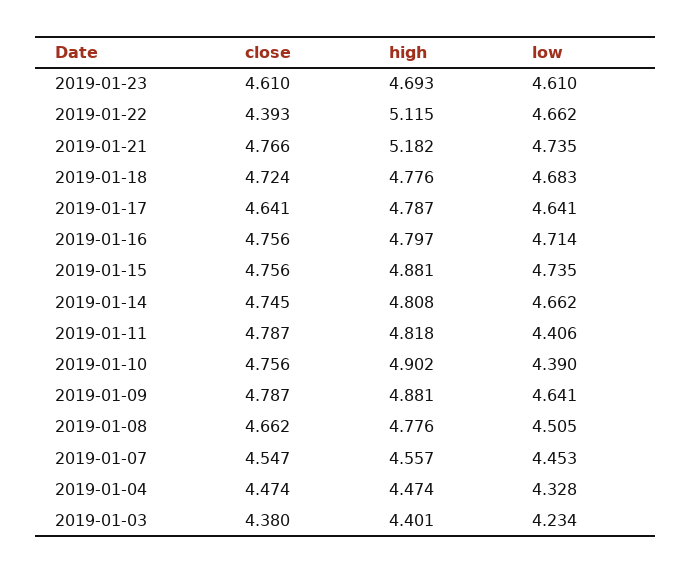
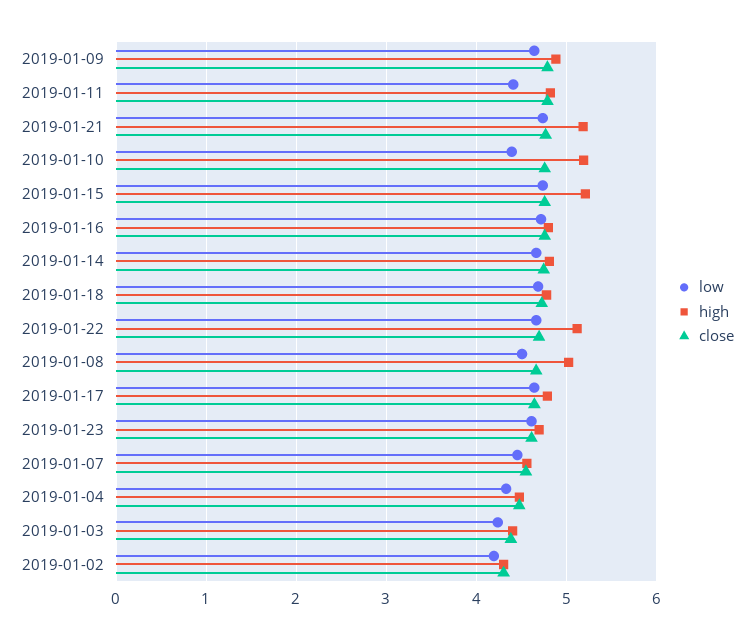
close, 2019-01-22: 4.393 -> 4.7
high, 2019-01-15: 4.881 -> 5.2
high, 2019-01-10: 4.902 -> 5.2
high, 2019-01-08: 4.776 -> 5
low, 2019-01-02: none -> 4.2
high, 2019-01-02: none -> 4.3
close, 2019-01-02: none -> 4.3

